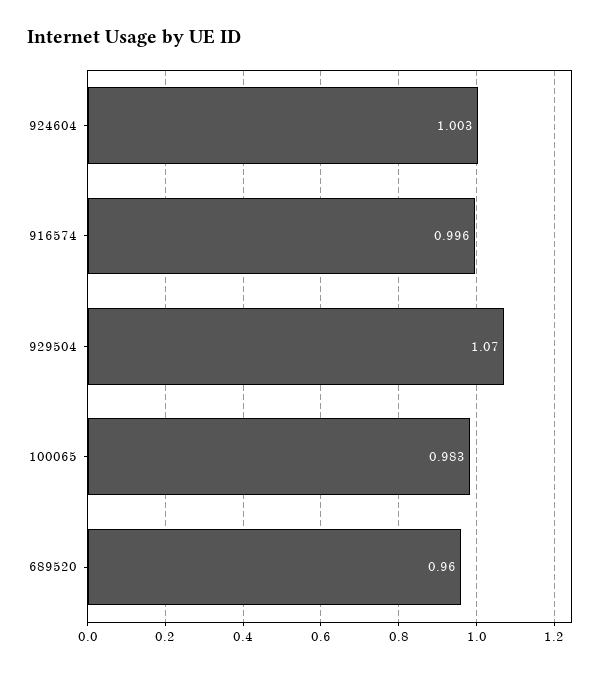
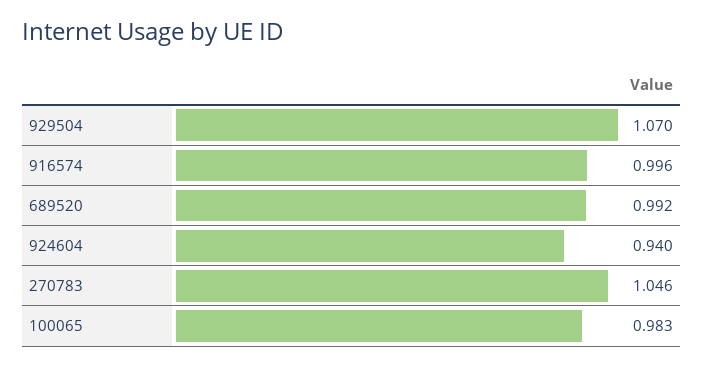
924604: 1.003 -> 0.94
689520: 0.96 -> 0.992
270783: none -> 1.046

